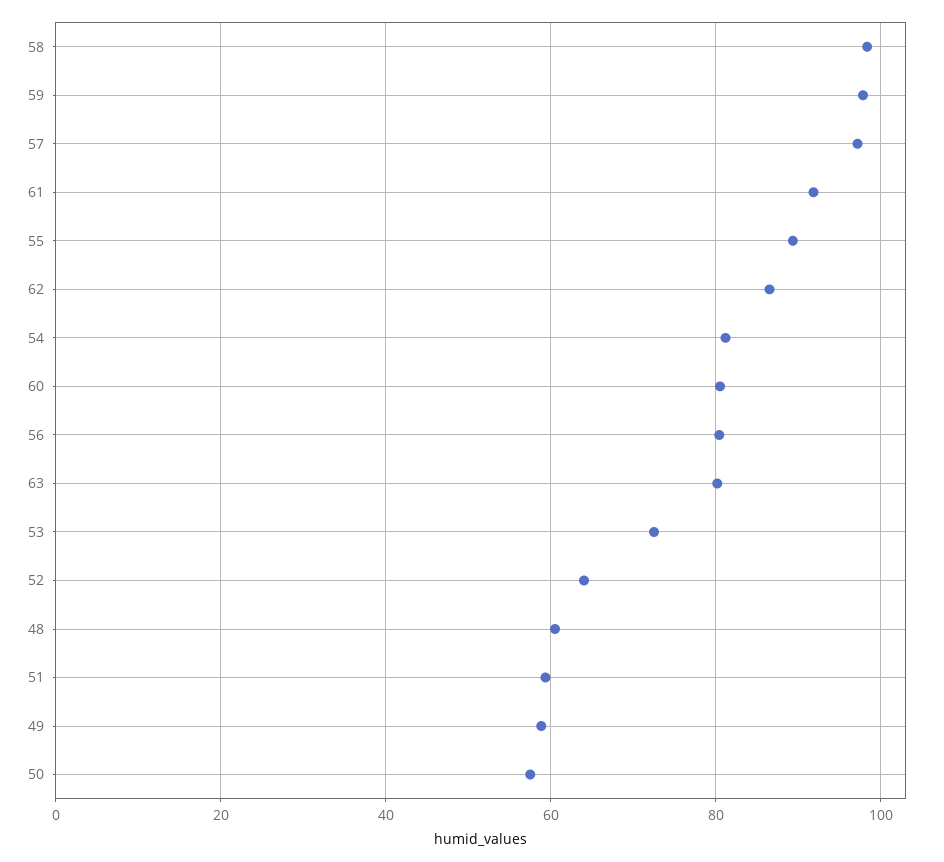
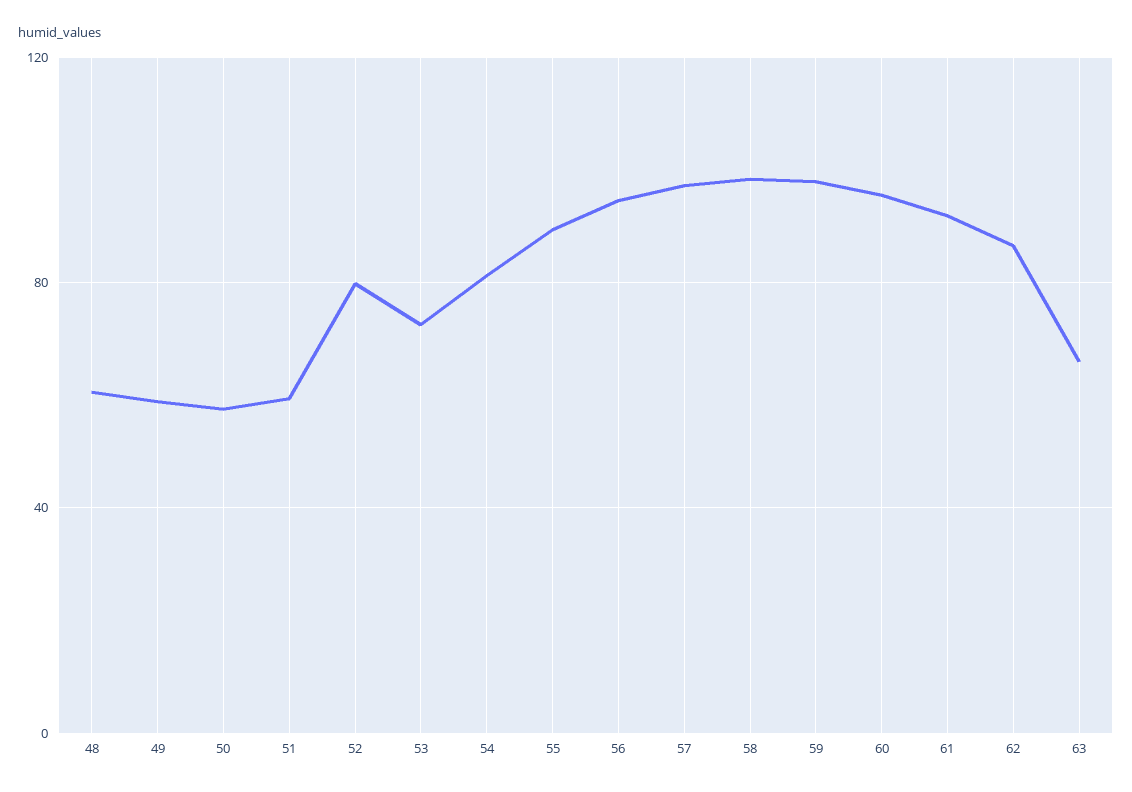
60: 80 -> 95
56: 80 -> 95
63: 80 -> 65
52: 64 -> 80

